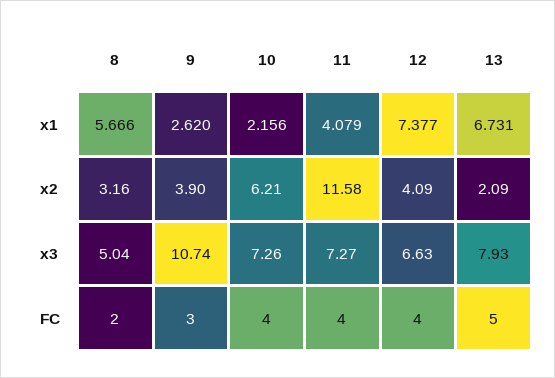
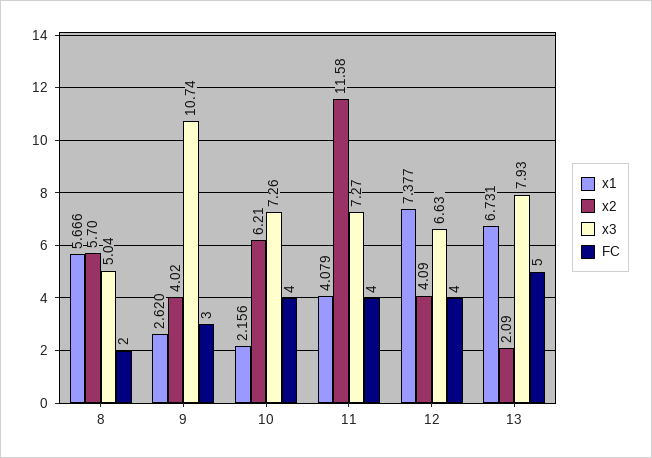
x2, 8: 3.16 -> 5.7
x2, 9: 3.9 -> 4.02

